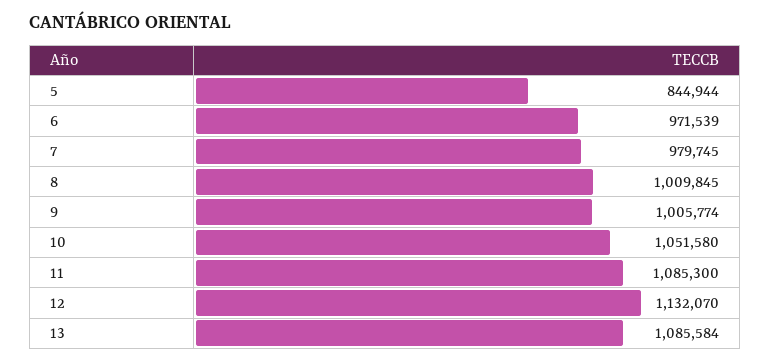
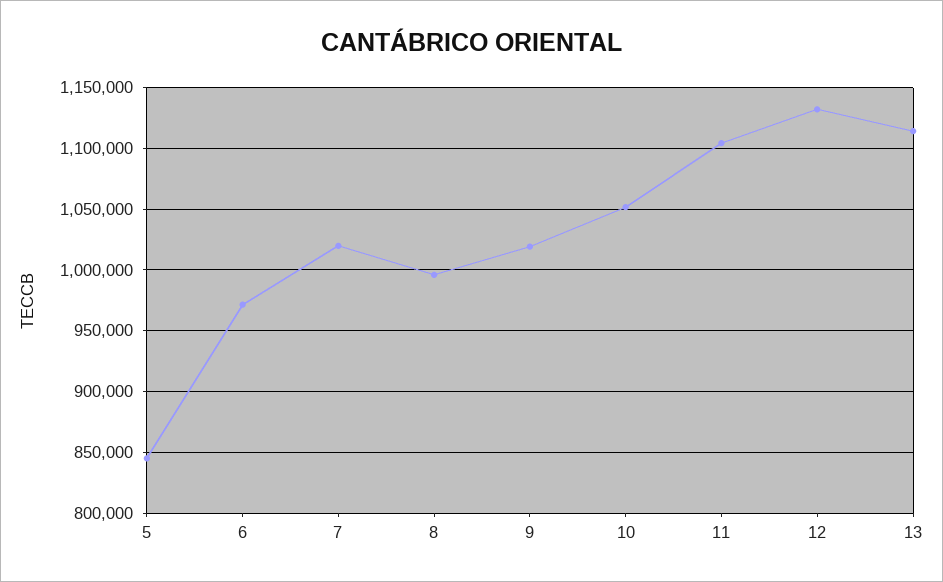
7: 979745 -> 1020000
8: 1009845 -> 995000
9: 1005774 -> 1020000
11: 1085300 -> 1105000
13: 1085584 -> 1115000

